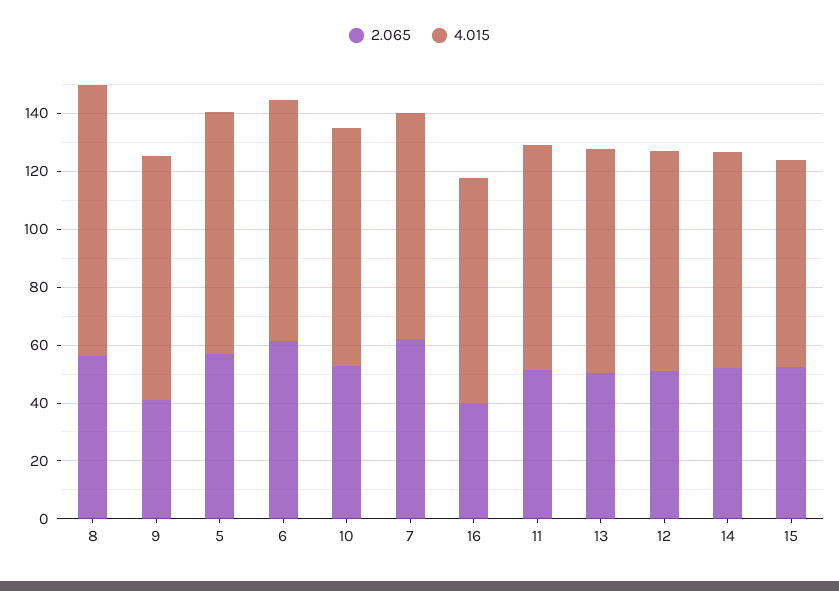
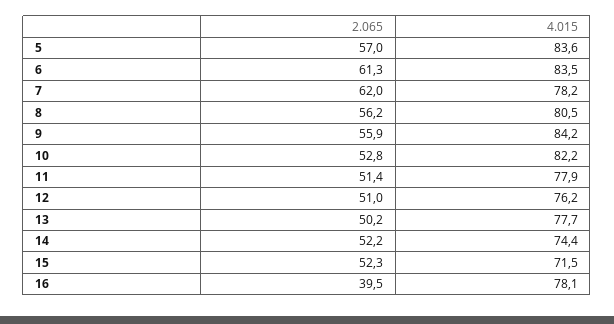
4.015, 8: 95 -> 80.5
2.065, 9: 40 -> 55.9

